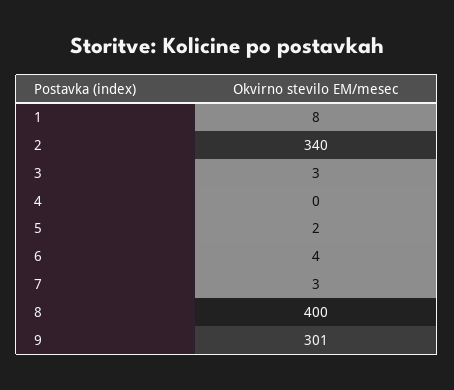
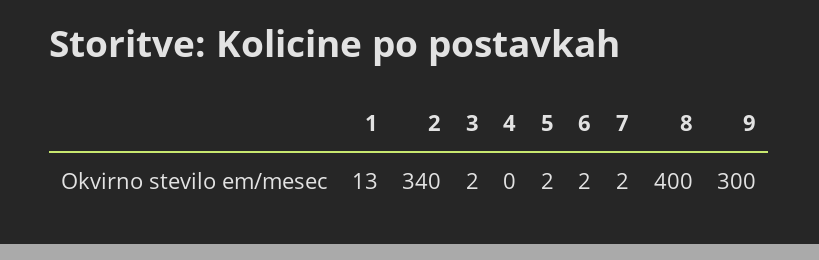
1: 8 -> 13
3: 3 -> 2
6: 4 -> 2
7: 3 -> 2
9: 301 -> 300

